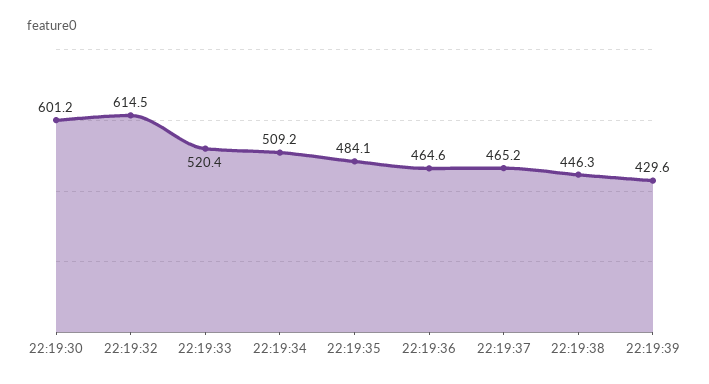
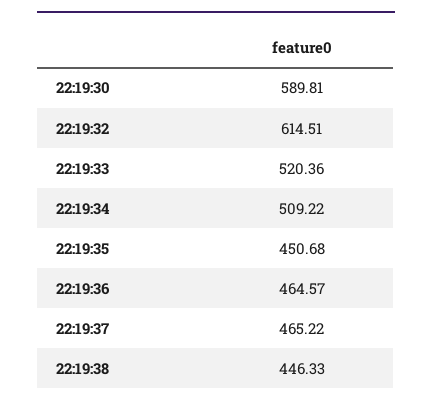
22:19:30: 601.2 -> 589.81
22:19:35: 484.1 -> 450.68
22:19:39: 429.6 -> none

